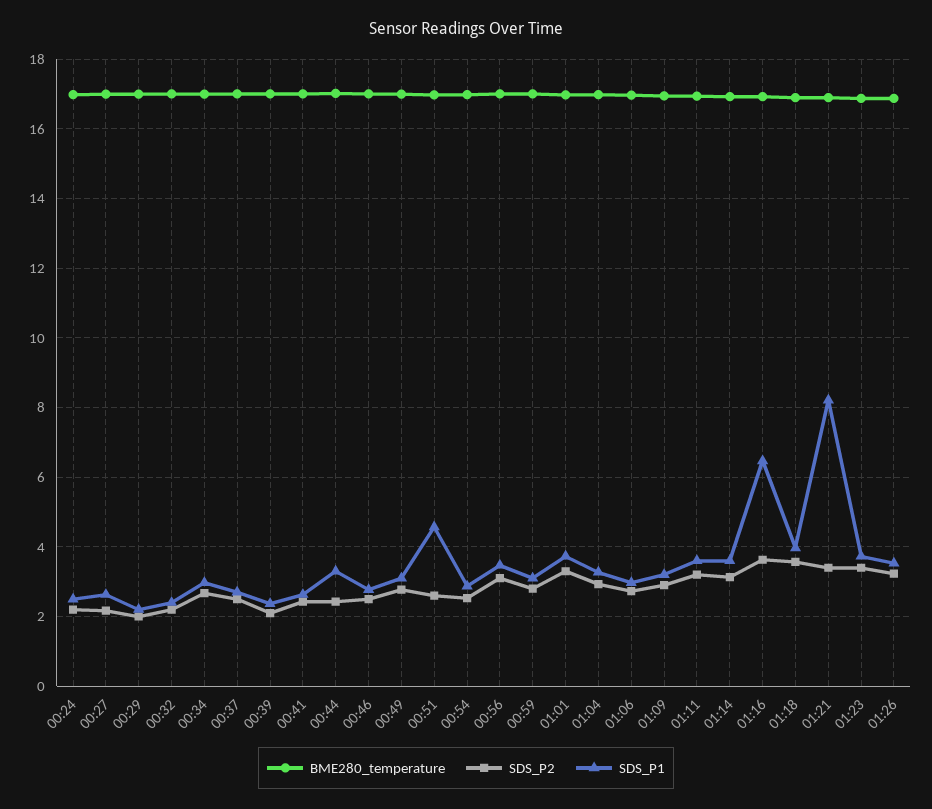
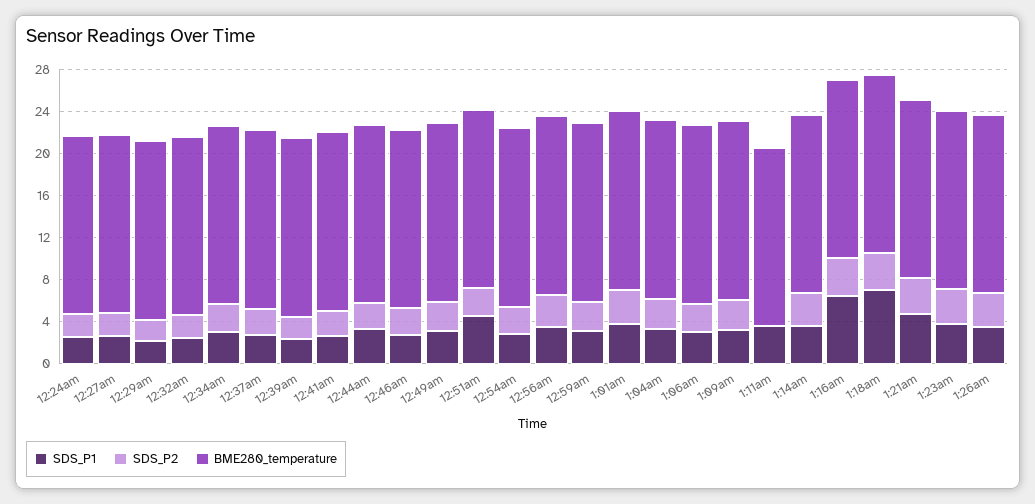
SDS_P2, 01:11: 3.2 -> 0
SDS_P1, 01:18: 4 -> 7
SDS_P1, 01:21: 8.2 -> 5

